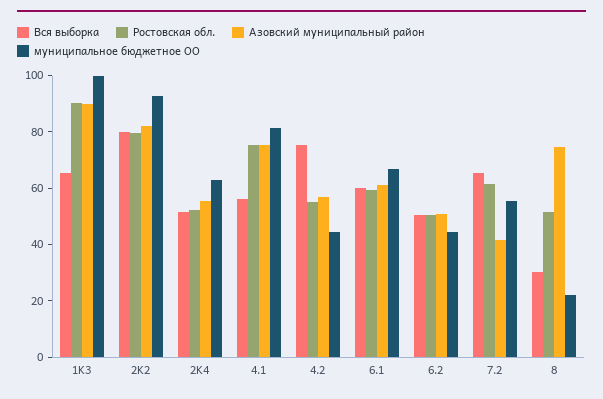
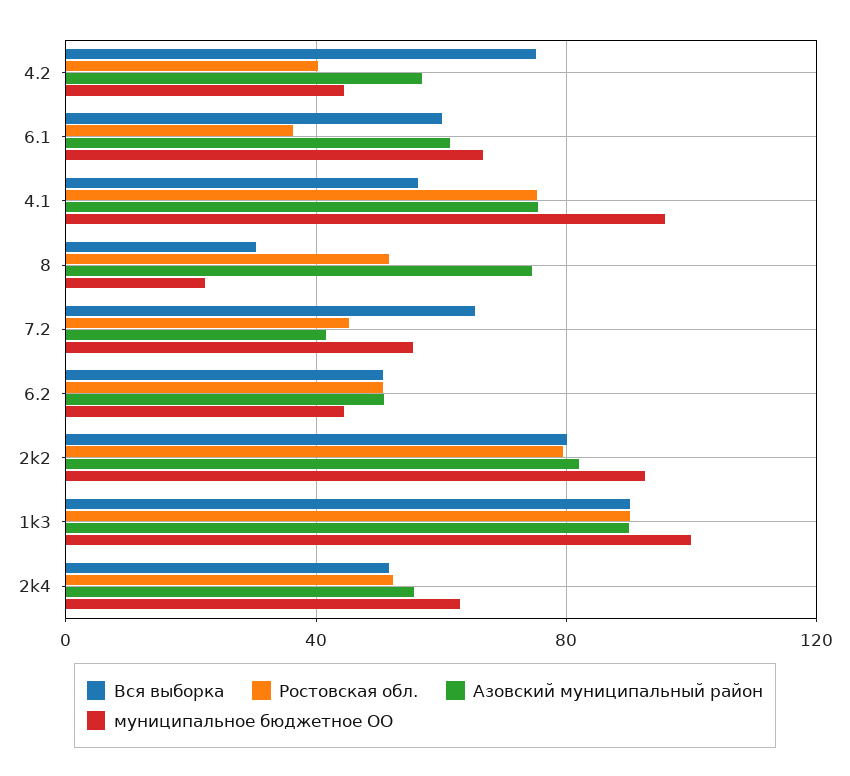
Вся выборка, 1K3: 65 -> 90
муниципальное бюджетное ОО, 4.1: 80 -> 95
Ростовская обл., 4.2: 55 -> 40
Ростовская обл., 6.1: 60 -> 35
Ростовская обл., 7.2: 60 -> 45

